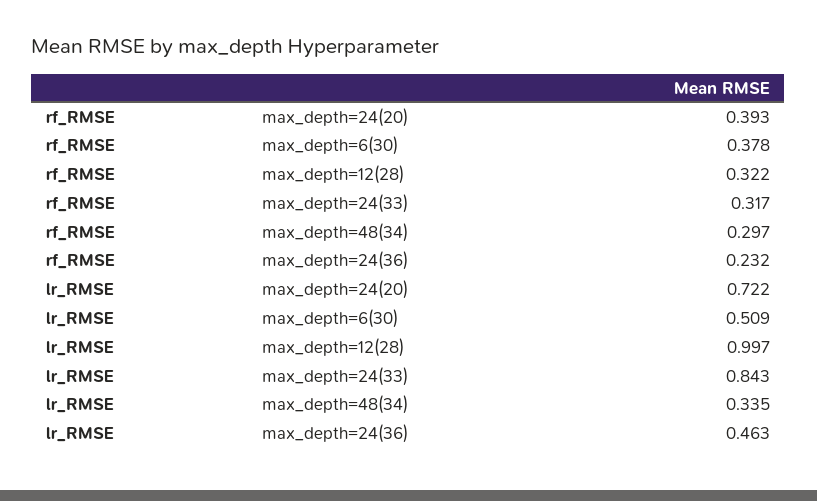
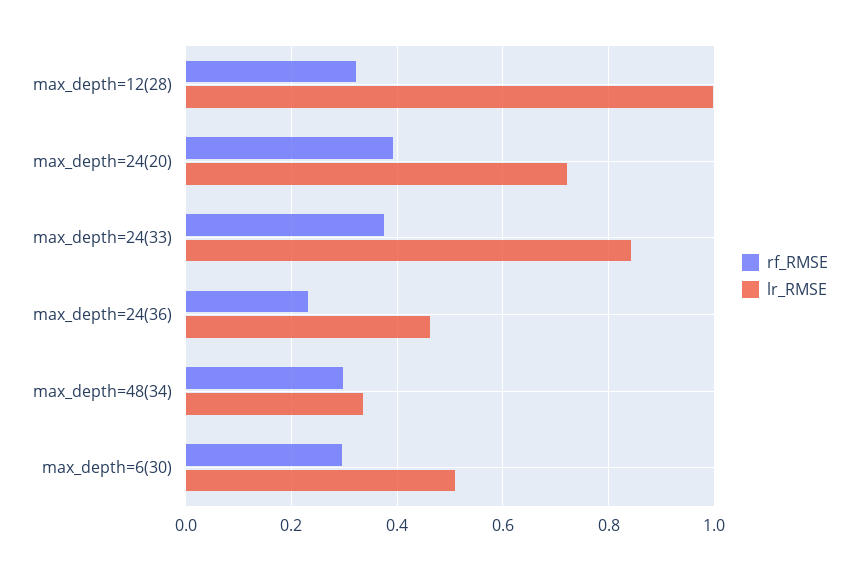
rf_RMSE, max_depth=6(30): 0.378 -> 0.3
rf_RMSE, max_depth=24(33): 0.317 -> 0.38

